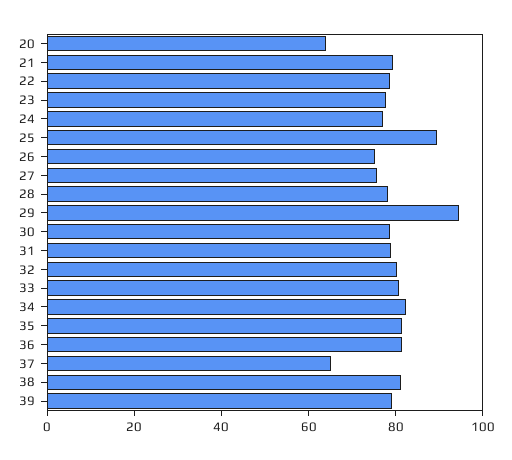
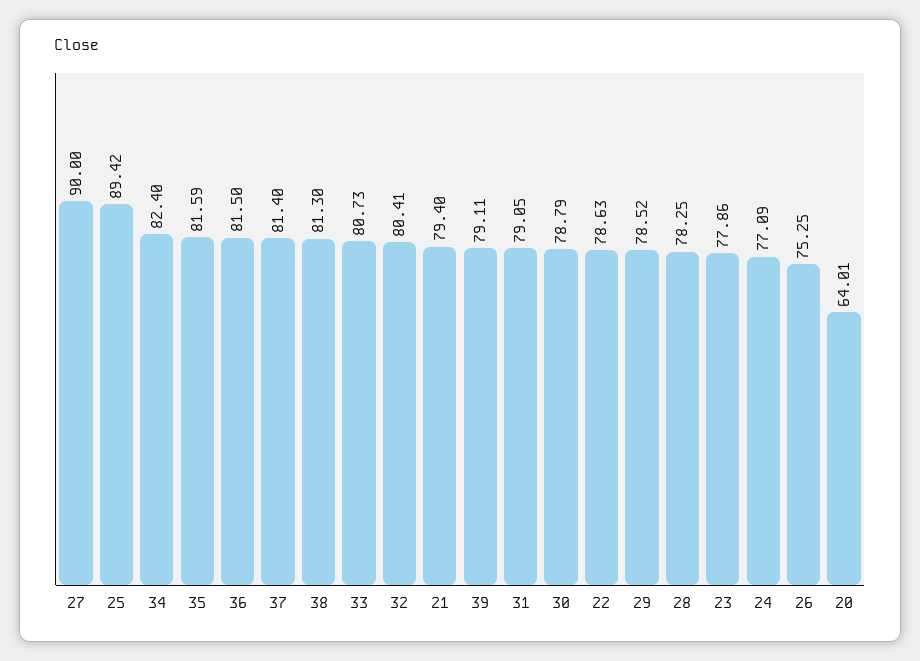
27: 75 -> 90
29: 95 -> 78.52
37: 65 -> 81.4

